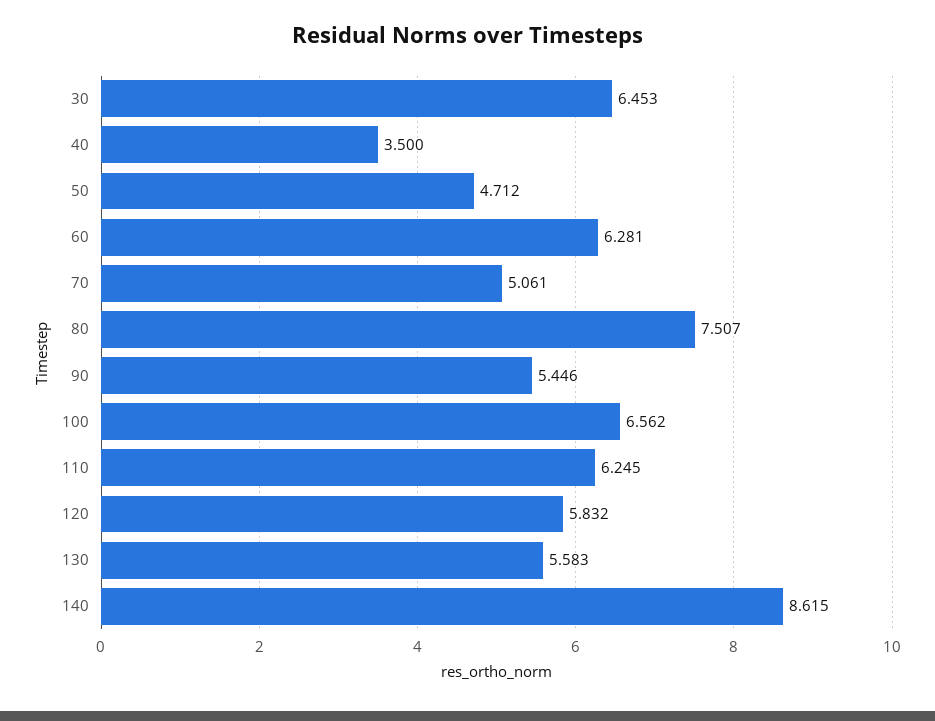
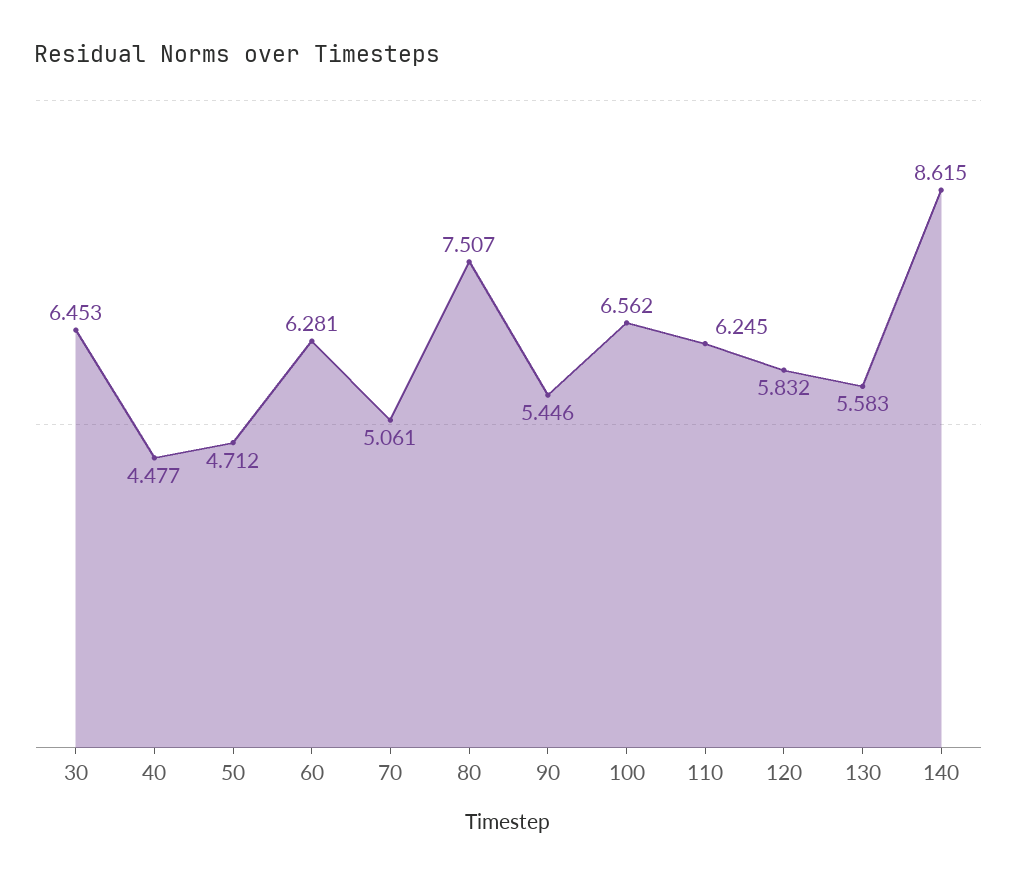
40: 3.5 -> 4.477

